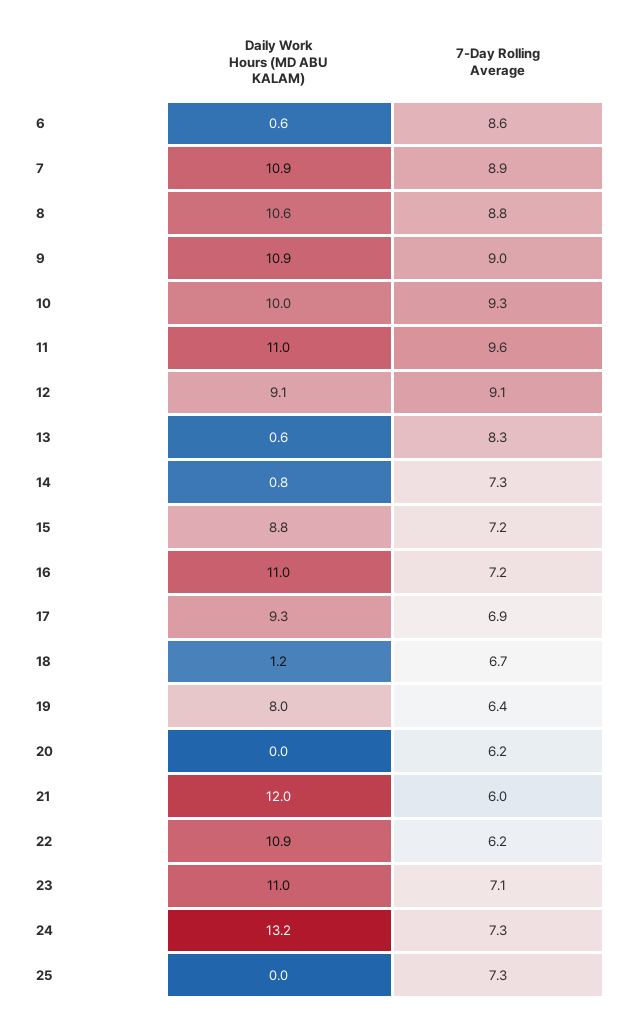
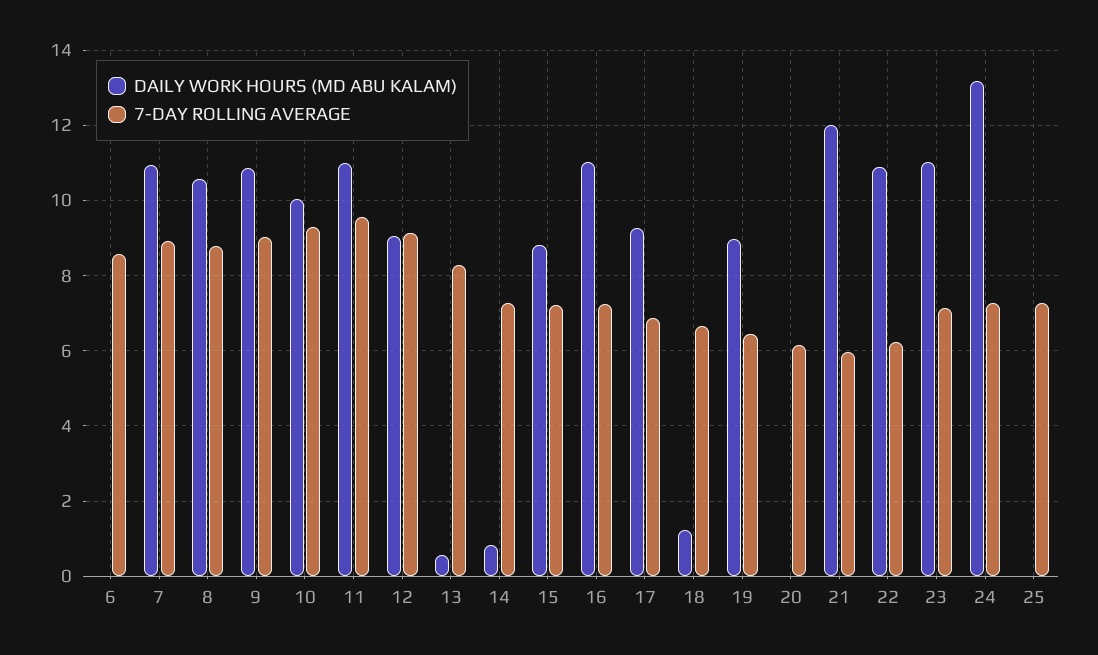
Daily Work Hours (MD ABU KALAM), 6: 0.6 -> 0
Daily Work Hours (MD ABU KALAM), 19: 8 -> 9

